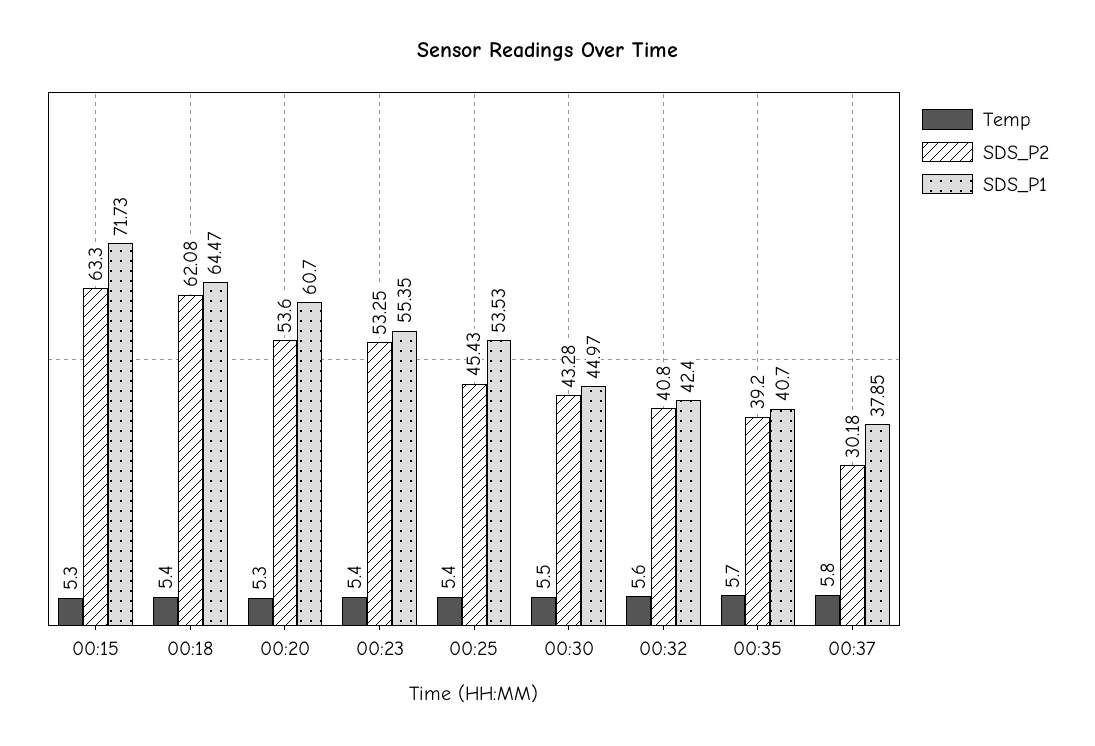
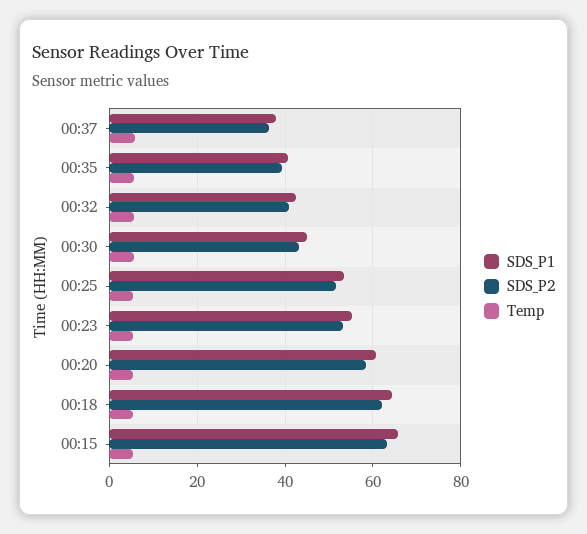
SDS_P1, 00:15: 71.73 -> 66
SDS_P2, 00:20: 53.6 -> 58
SDS_P2, 00:25: 45.43 -> 52
SDS_P2, 00:37: 30.18 -> 36

